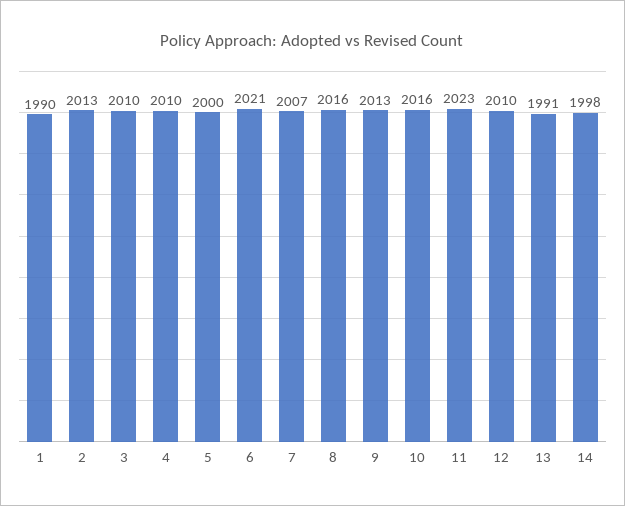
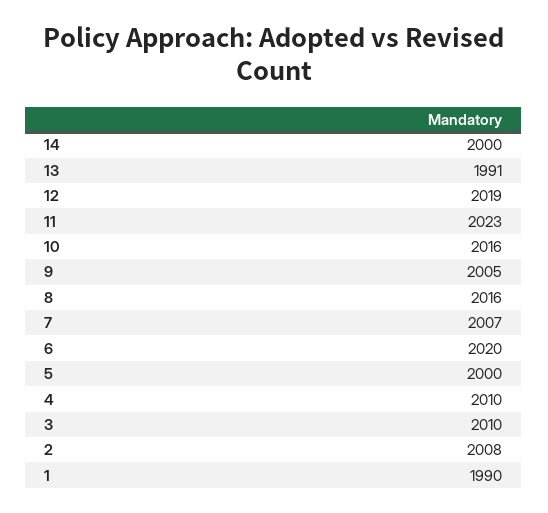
2: 2013 -> 2008
6: 2021 -> 2020
9: 2013 -> 2005
12: 2010 -> 2019
14: 1998 -> 2000

